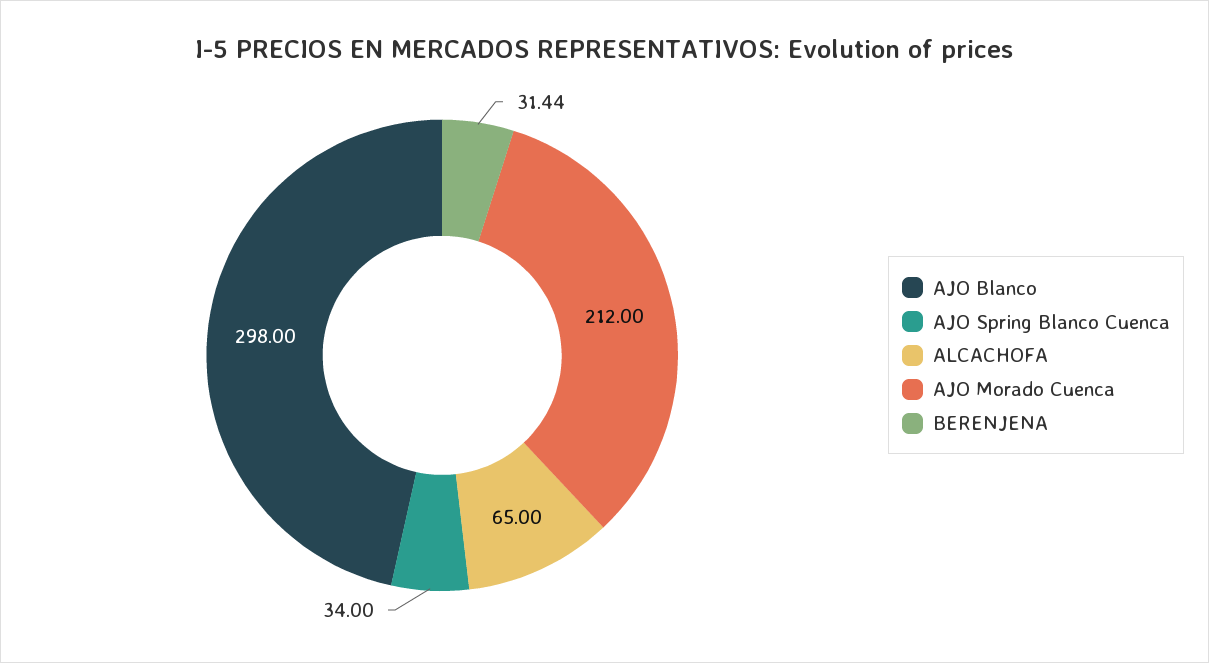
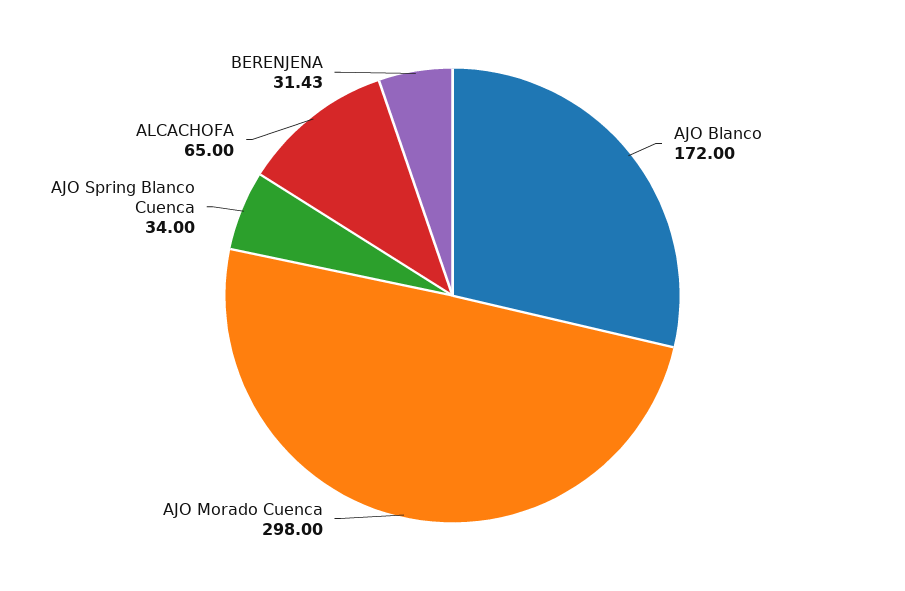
AJO Blanco: 298 -> 172
AJO Morado Cuenca: 212 -> 298
BERENJENA: 31.44 -> 31.43

